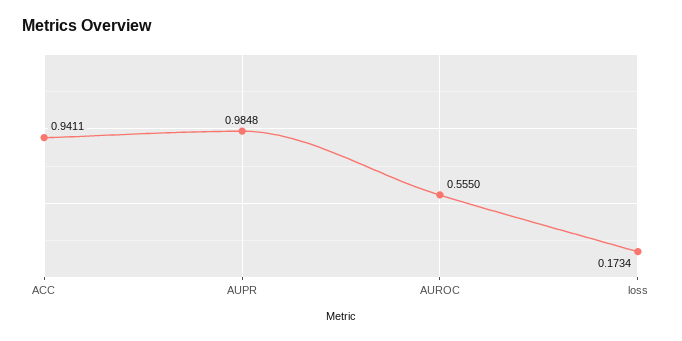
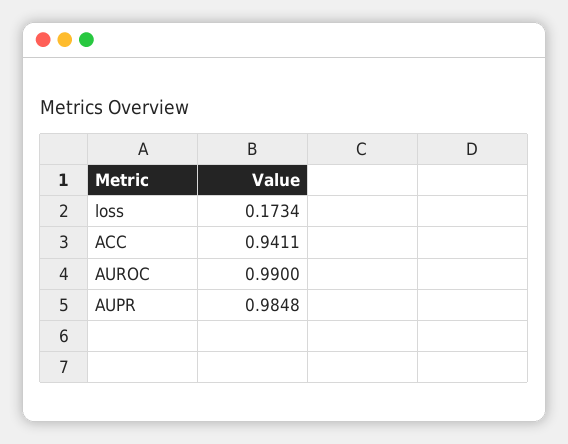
AUROC: 0.555 -> 0.99

